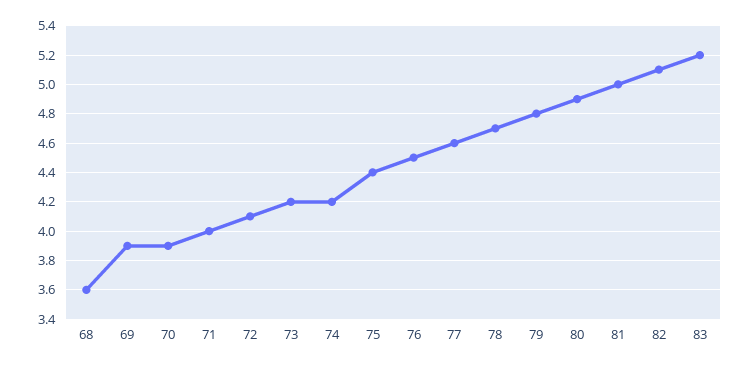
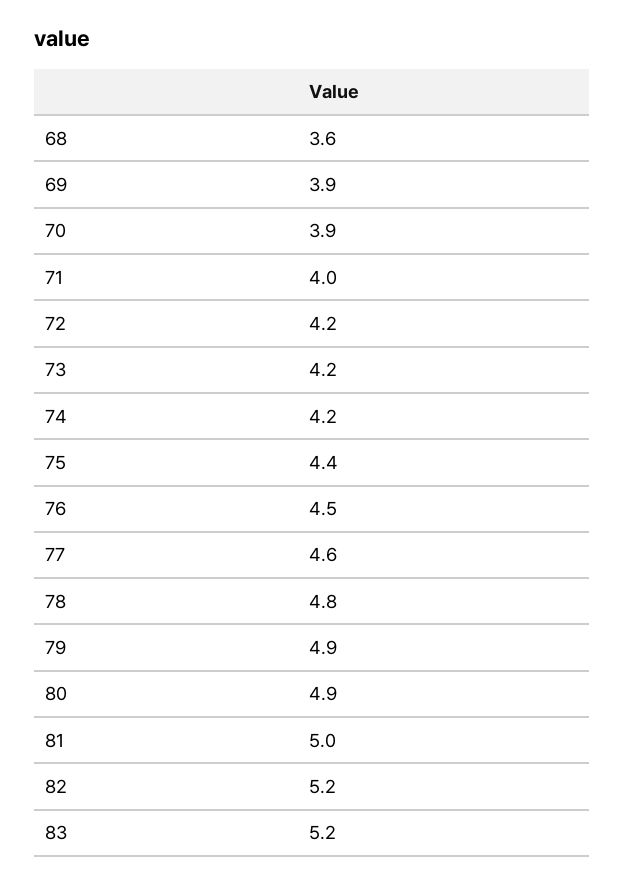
72: 4.1 -> 4.2
78: 4.7 -> 4.8
79: 4.8 -> 4.9
82: 5.1 -> 5.2

